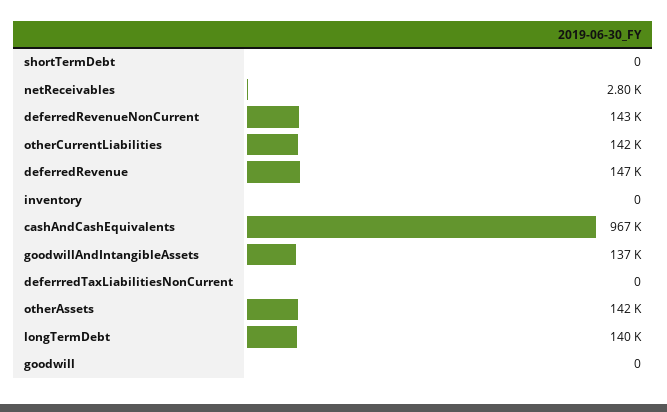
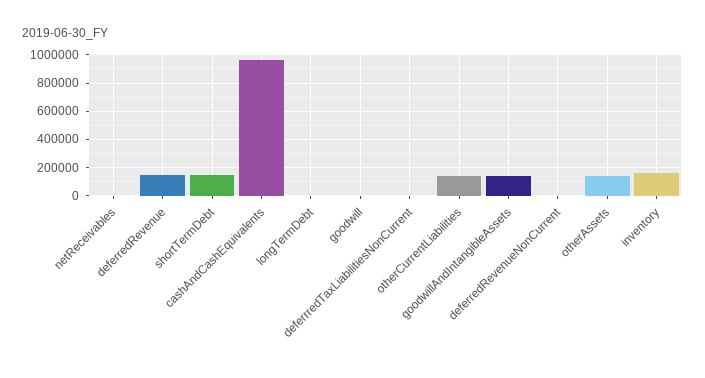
shortTermDebt: 0 -> 150000
deferredRevenueNonCurrent: 143000 -> 0
inventory: 0 -> 150000
longTermDebt: 140000 -> 0

